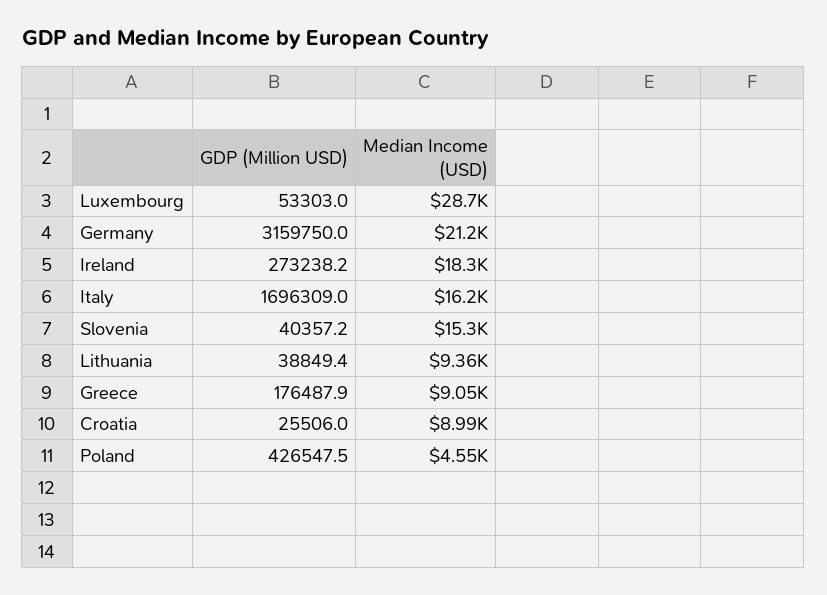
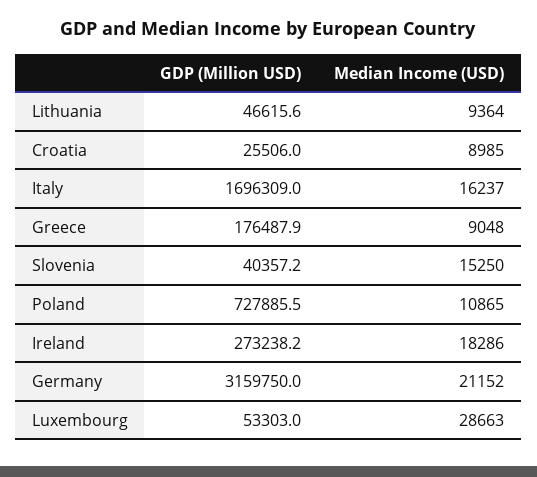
GDP (Million USD), Lithuania: 38849.4 -> 46615.6
GDP (Million USD), Poland: 426547.5 -> 727885.5
Median Income (USD), Poland: 4550 -> 10865

